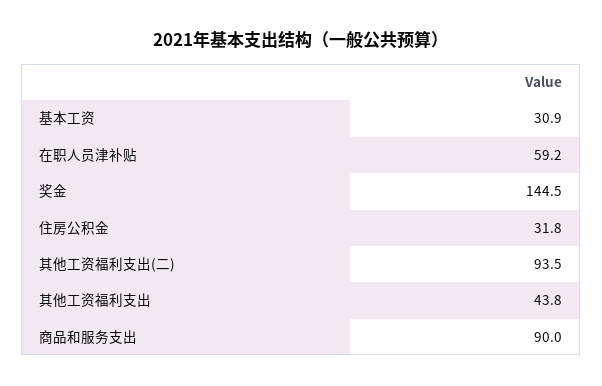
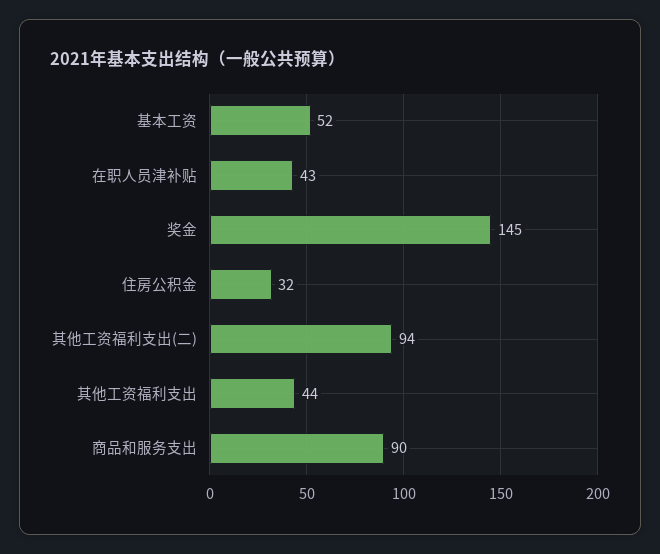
基本工资: 30.9 -> 52
在职人员津补贴: 59.2 -> 43

